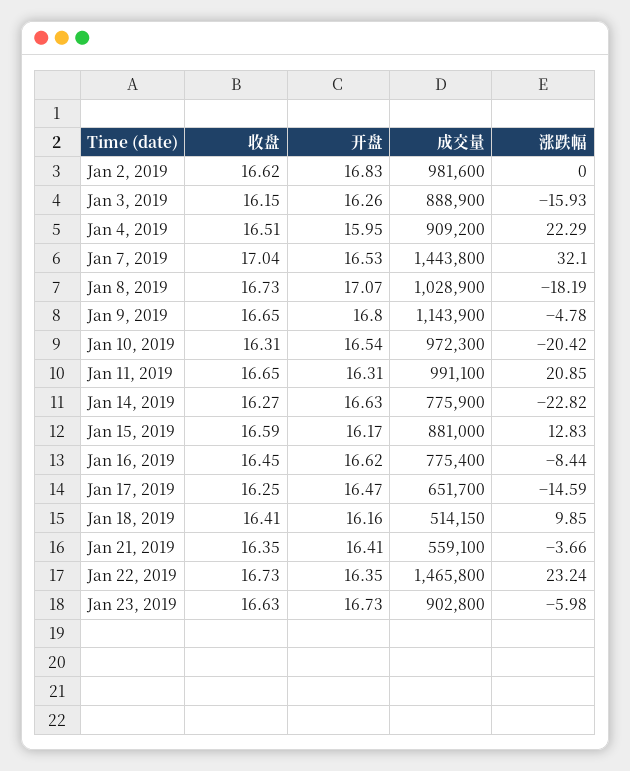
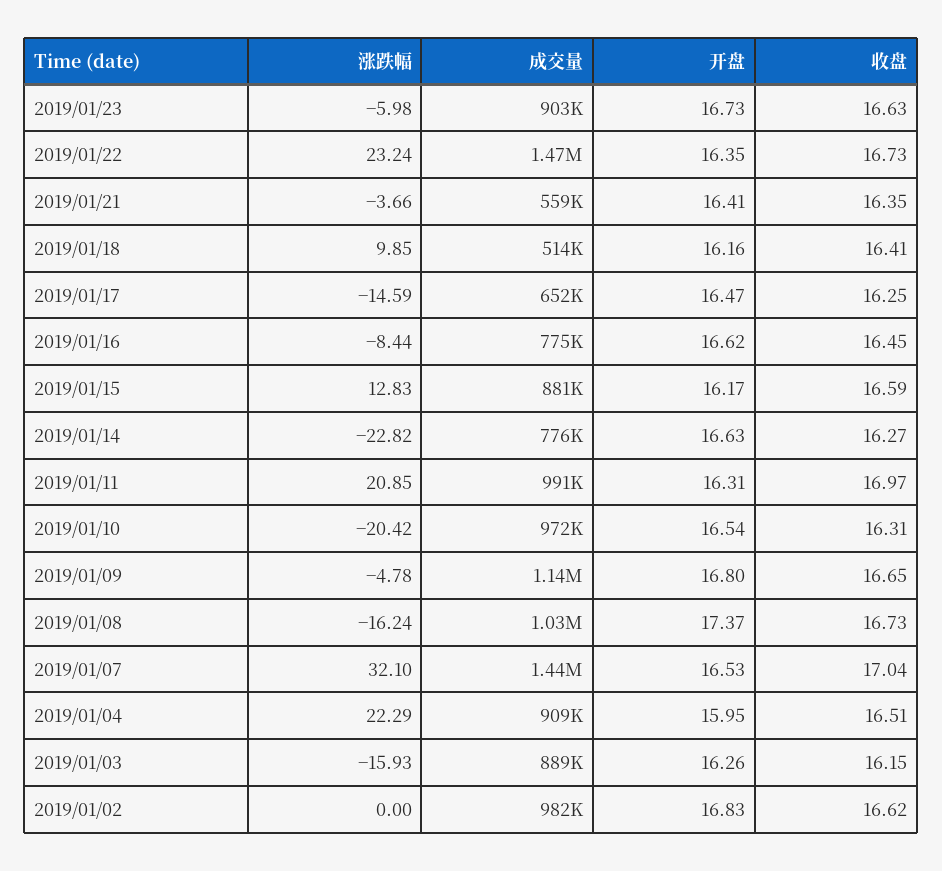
开盘, Jan 8, 2019: 17.07 -> 17.37
涨跌幅, Jan 8, 2019: -18.19 -> -16.24
收盘, Jan 11, 2019: 16.65 -> 16.97

